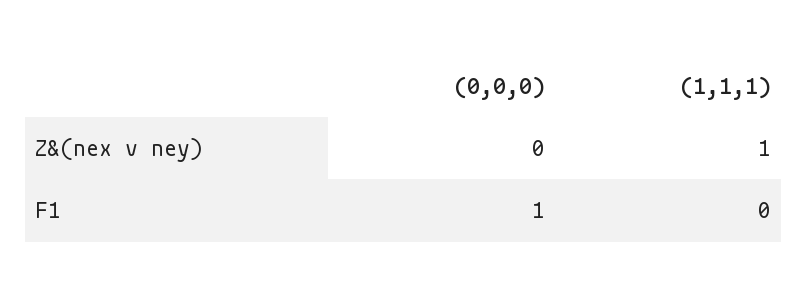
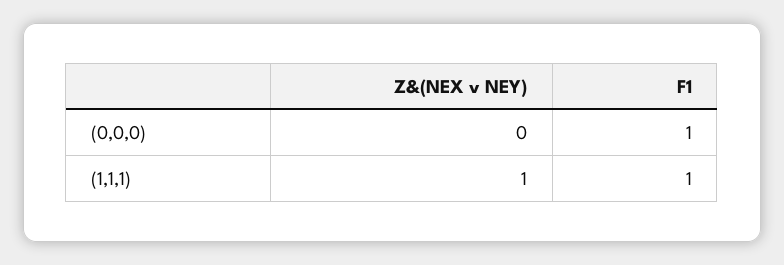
(1,1,1), F1: 0 -> 1

